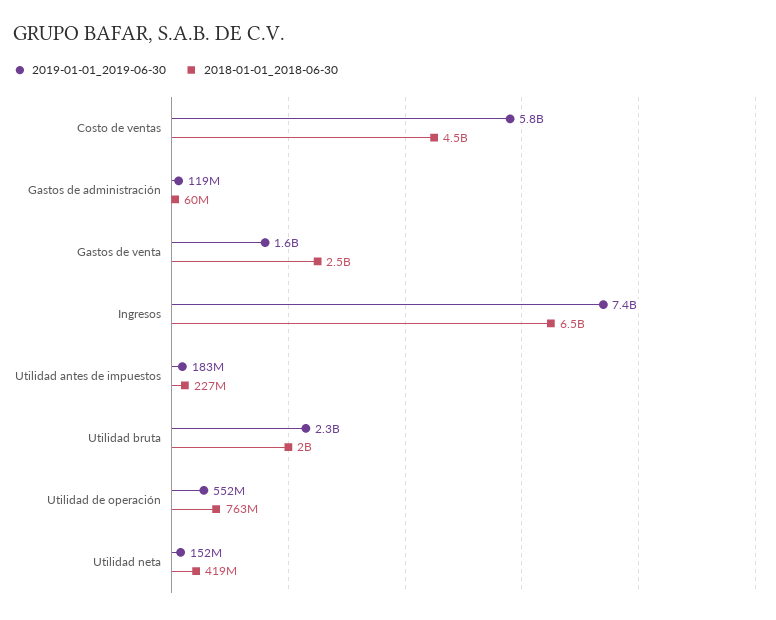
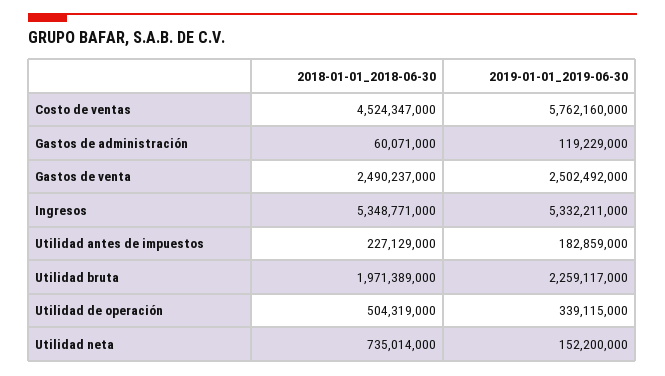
2019-01-01_2019-06-30, Gastos de venta: 1600000000 -> 2502492000
2019-01-01_2019-06-30, Ingresos: 7400000000 -> 5332211000
2018-01-01_2018-06-30, Ingresos: 6500000000 -> 5348771000
2019-01-01_2019-06-30, Utilidad de operación: 552000000 -> 339115000
2018-01-01_2018-06-30, Utilidad de operación: 763000000 -> 504319000
2018-01-01_2018-06-30, Utilidad neta: 419000000 -> 735014000

